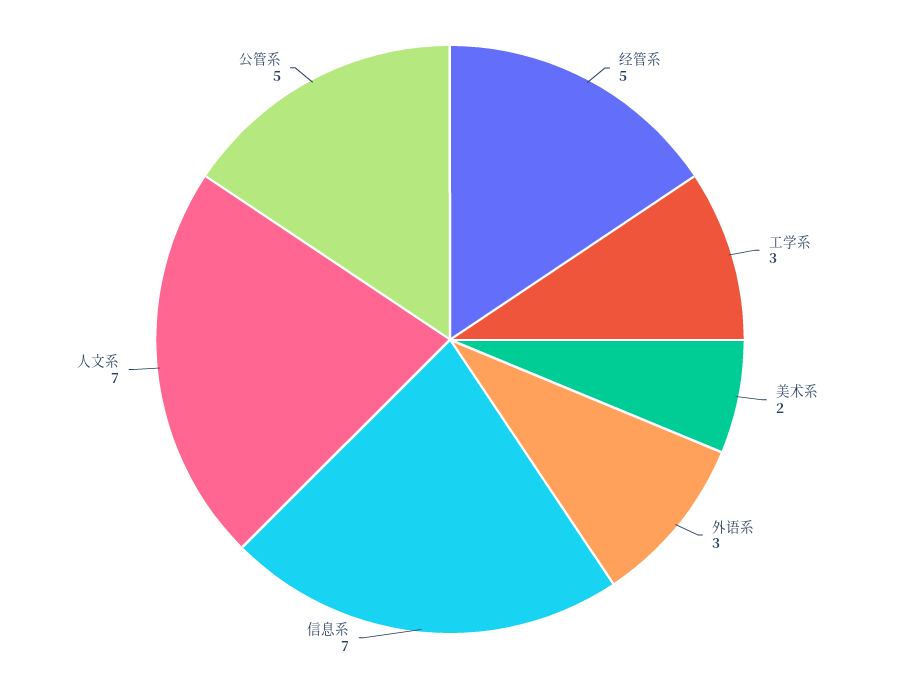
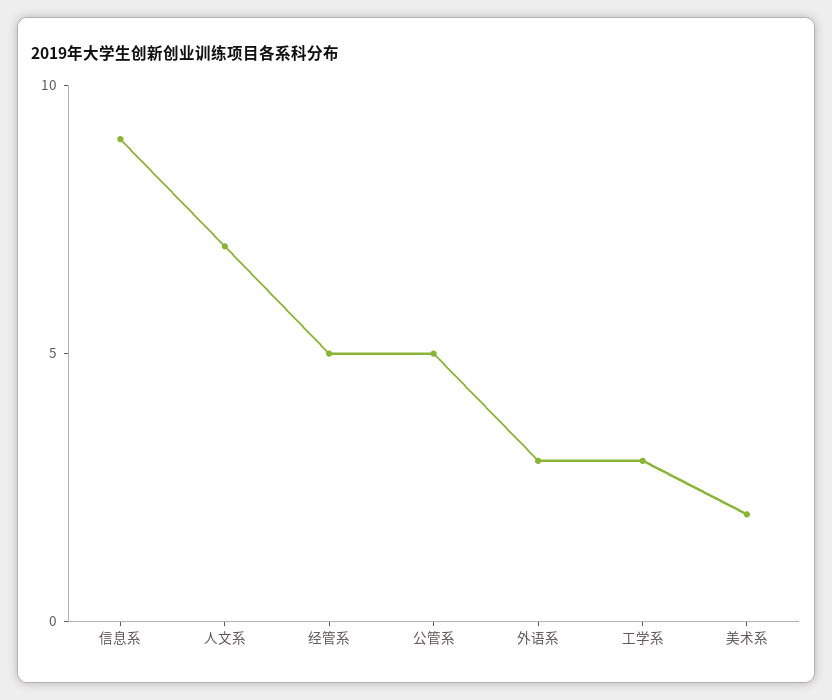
信息系: 7 -> 9

